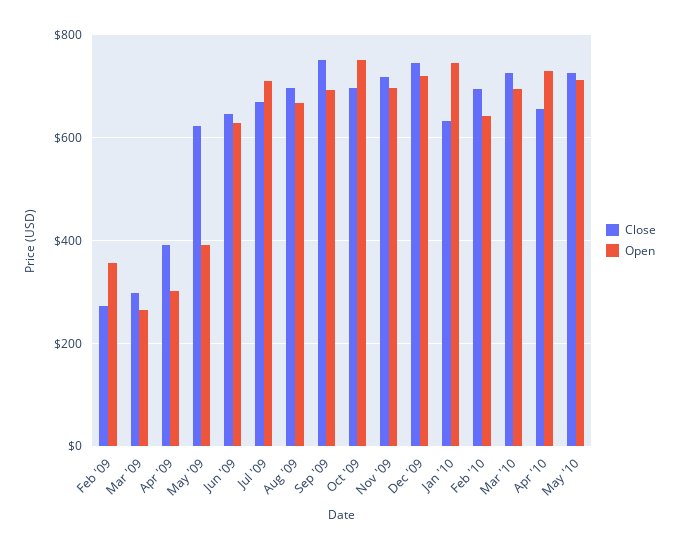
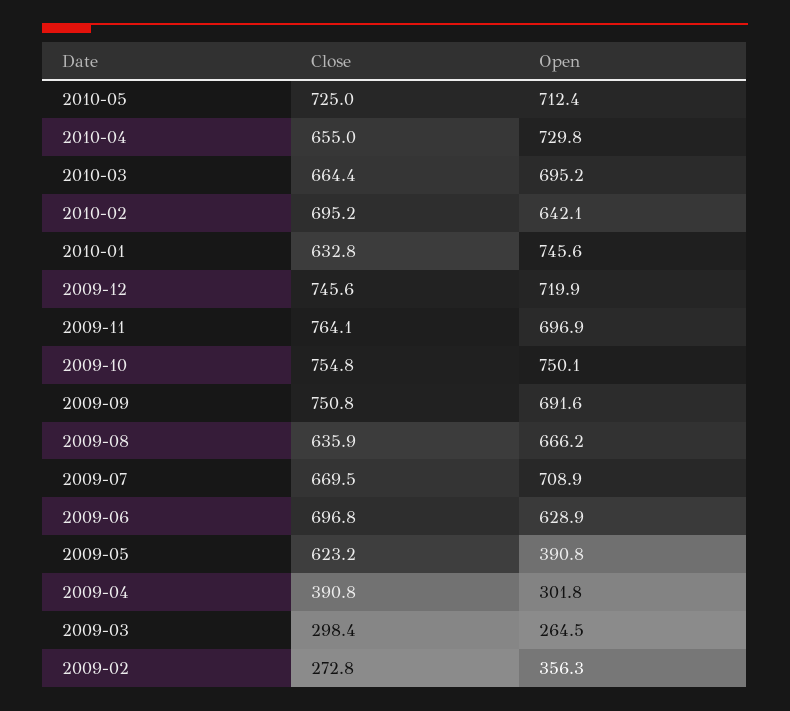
Close, Jun '09: 640 -> 696.8
Close, Aug '09: 700 -> 635.9
Close, Oct '09: 700 -> 754.8
Close, Nov '09: 720 -> 764.1
Close, Mar '10: 720 -> 664.4

